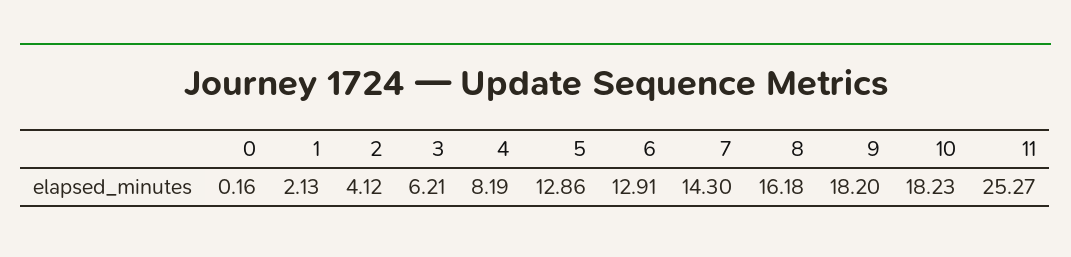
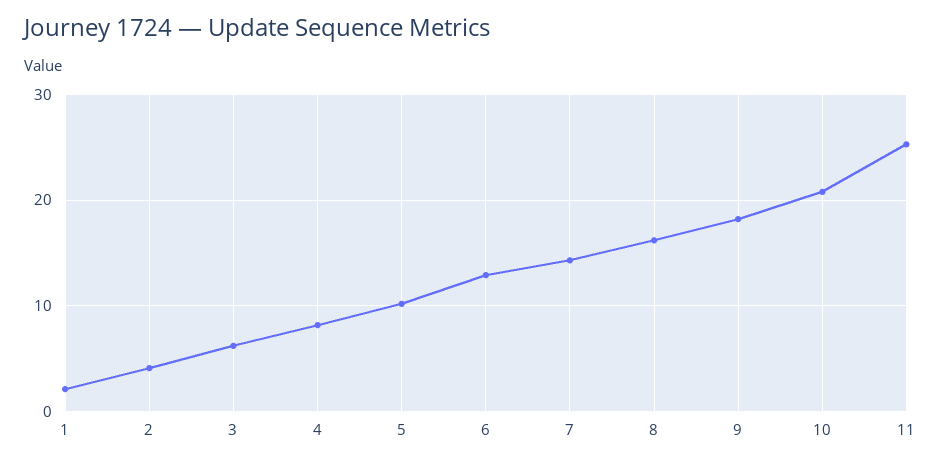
0: 0.16 -> none
5: 12.86 -> 10
10: 18.23 -> 21

